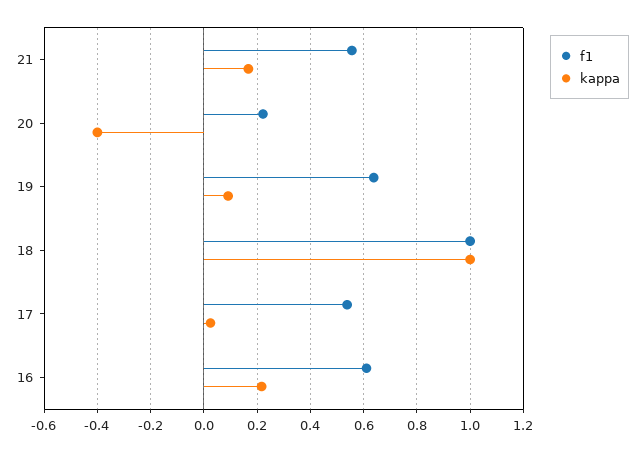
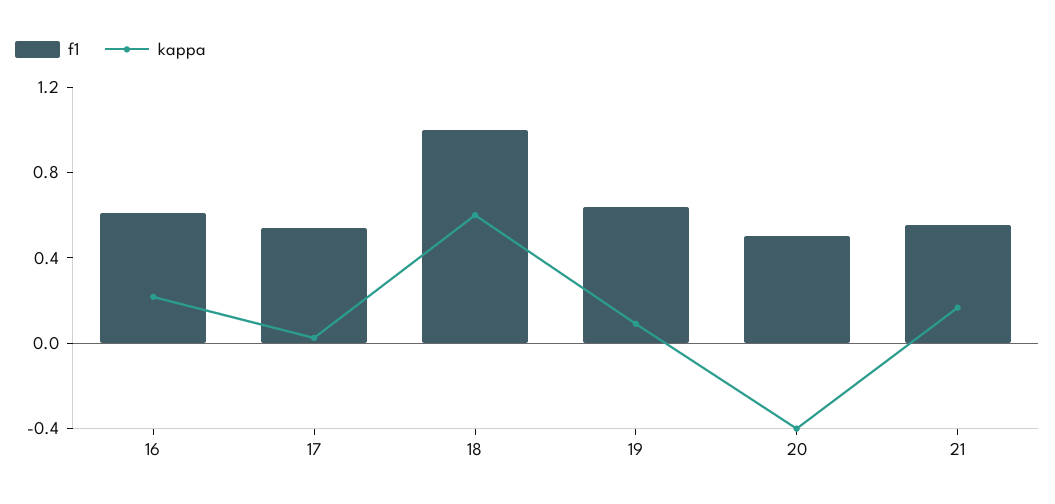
f1, 20: 0.225 -> 0.5
kappa, 18: 1 -> 0.6

